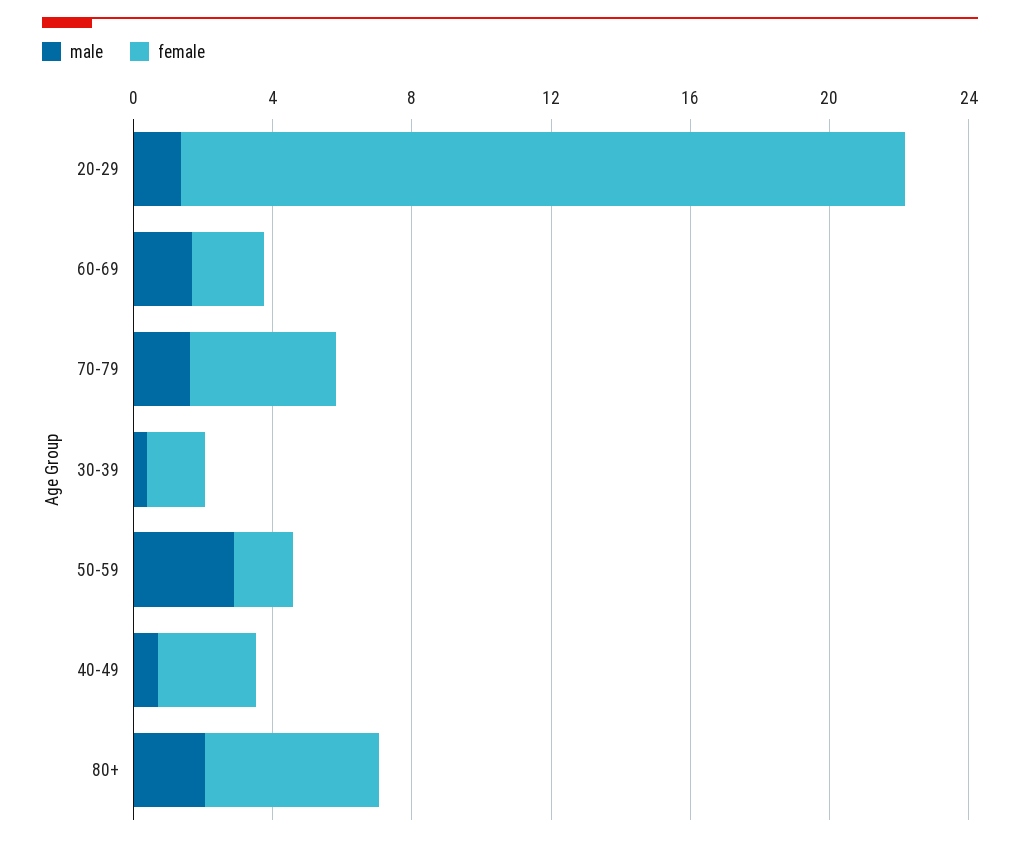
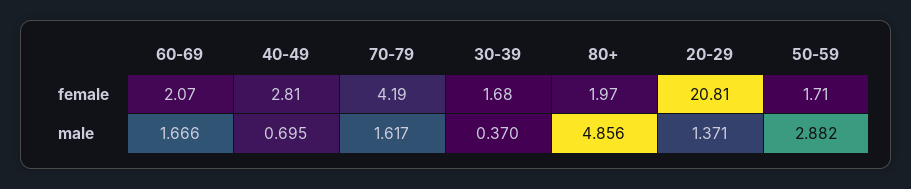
male, 80+: 2 -> 4.856
female, 80+: 5 -> 1.97

